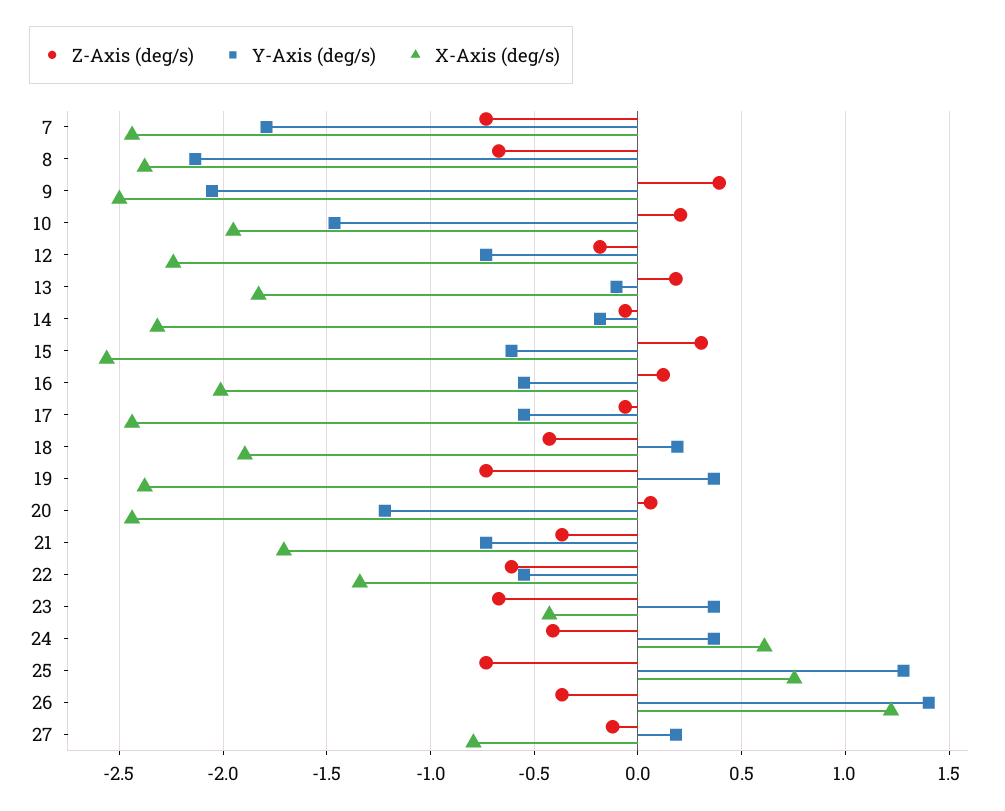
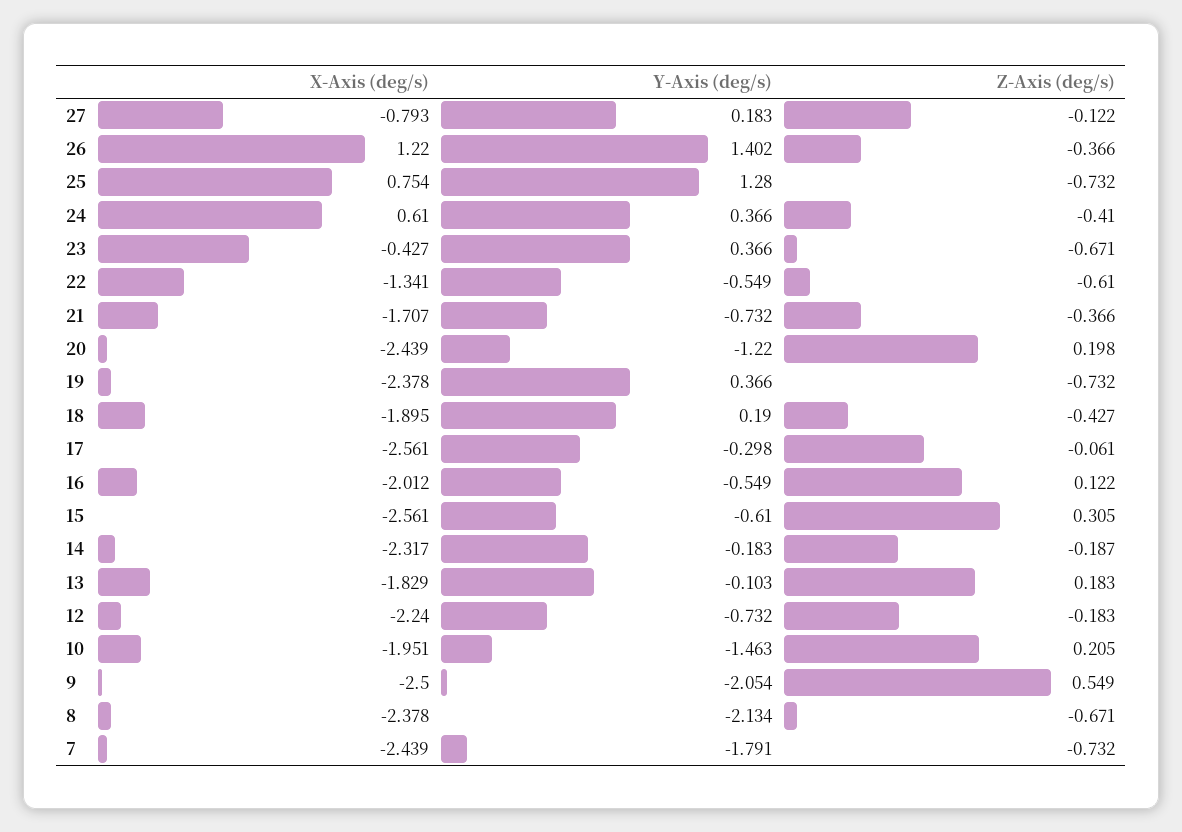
Z-Axis (deg/s), 9: 0.4 -> 0.549
Z-Axis (deg/s), 14: -0.05 -> -0.187
Y-Axis (deg/s), 17: -0.55 -> -0.298
X-Axis (deg/s), 17: -2.45 -> -2.561
Z-Axis (deg/s), 20: 0.05 -> 0.198

